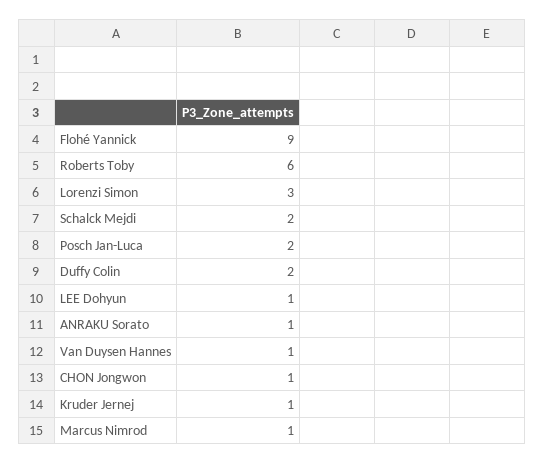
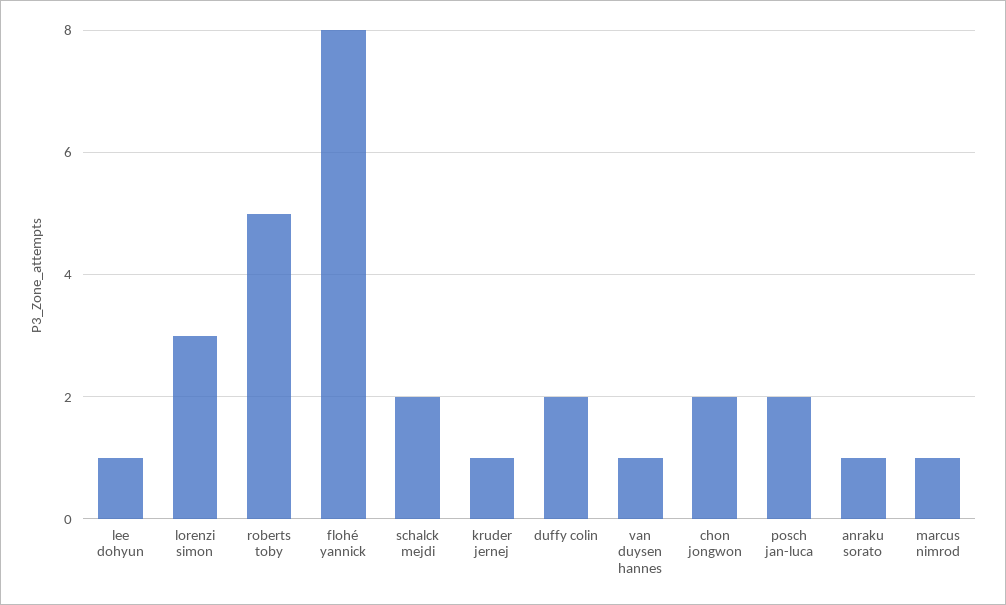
Flohé Yannick: 9 -> 8
Roberts Toby: 6 -> 5
CHON Jongwon: 1 -> 2

